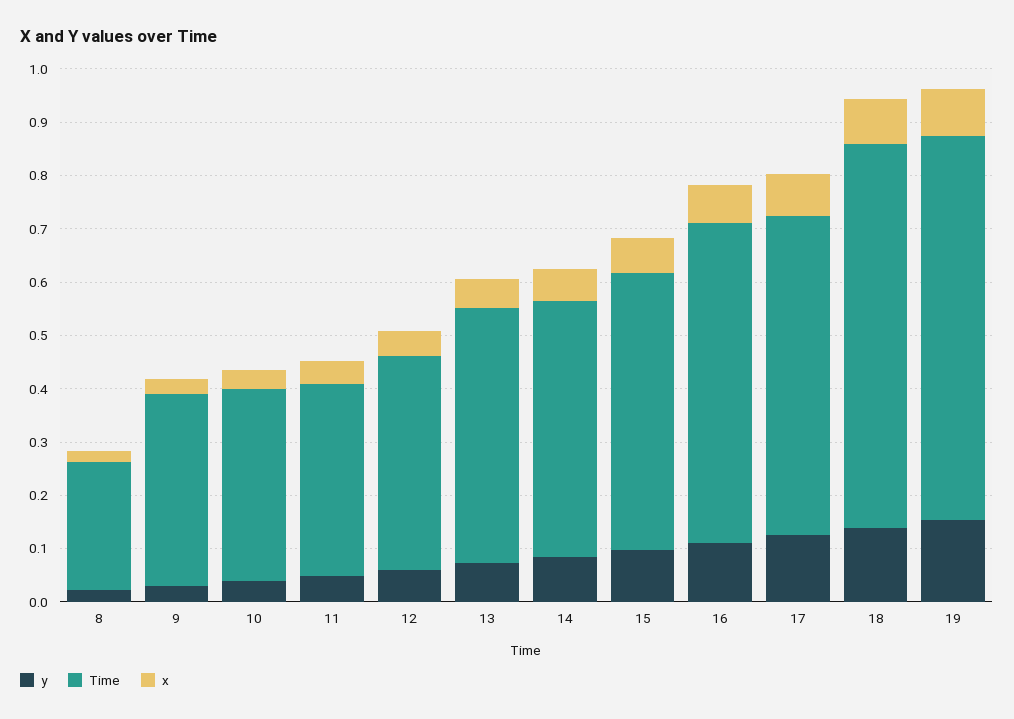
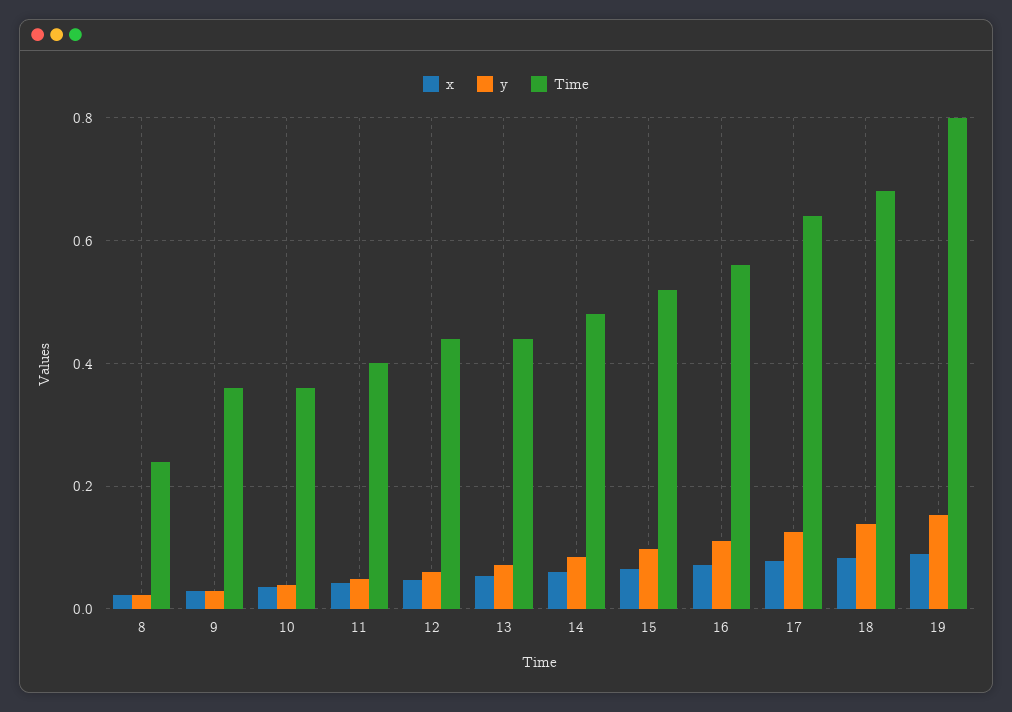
Time, 11: 0.36 -> 0.4
Time, 12: 0.4 -> 0.44
Time, 13: 0.48 -> 0.44
Time, 16: 0.6 -> 0.56
Time, 17: 0.6 -> 0.64
Time, 18: 0.72 -> 0.68
Time, 19: 0.72 -> 0.8

